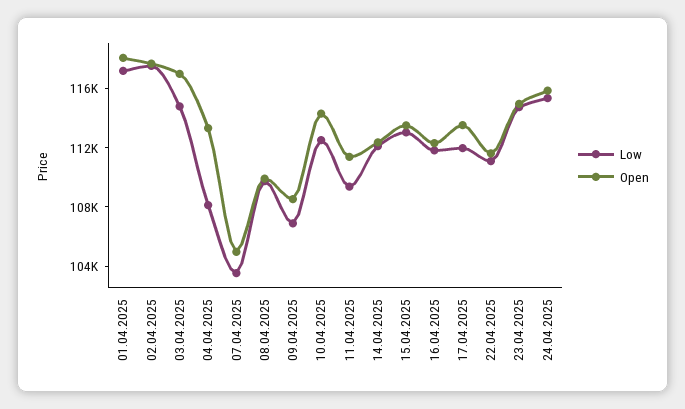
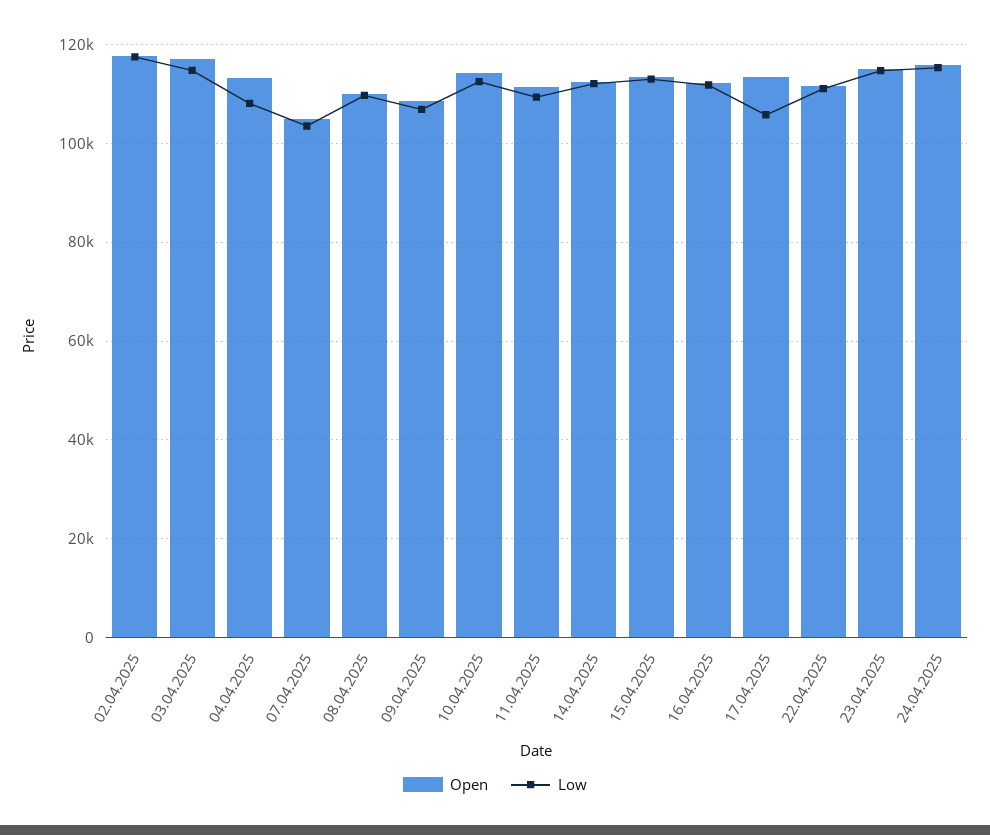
Low, 01.04.2025: 117000 -> none
Open, 01.04.2025: 118000 -> none
Low, 17.04.2025: 112000 -> 106000

